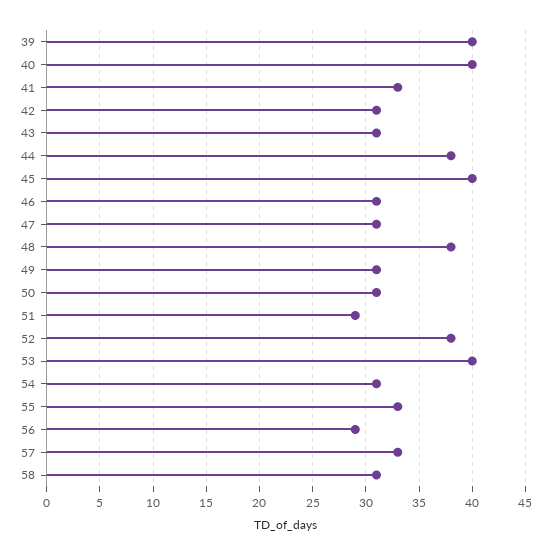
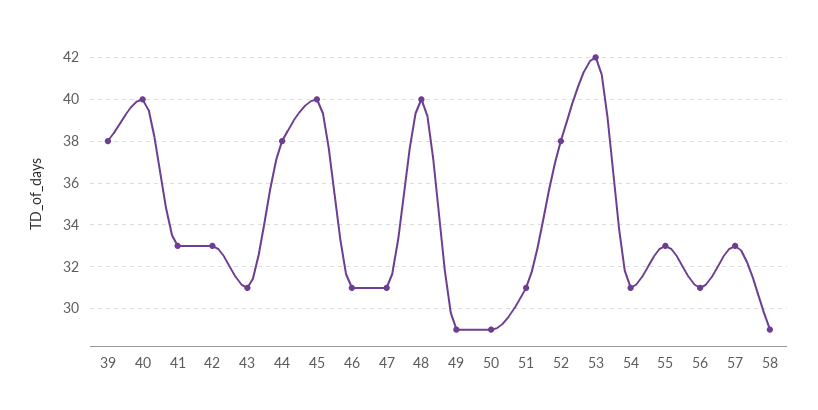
39: 40 -> 38
42: 31 -> 33
48: 38 -> 40
49: 31 -> 29
50: 31 -> 29
51: 29 -> 31
53: 40 -> 42
56: 29 -> 31
58: 31 -> 29

